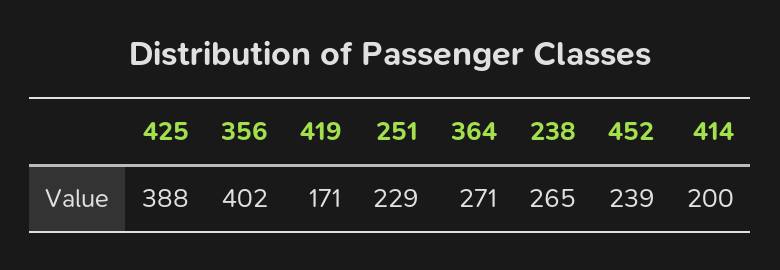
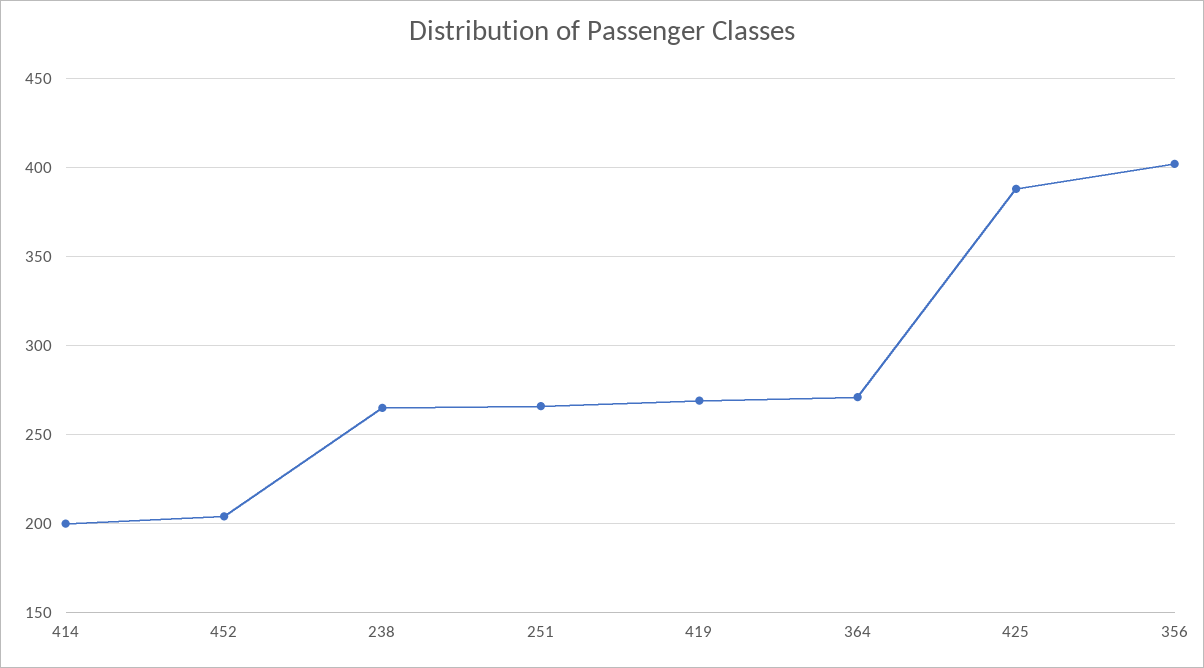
419: 171 -> 270
251: 229 -> 265
452: 239 -> 205

